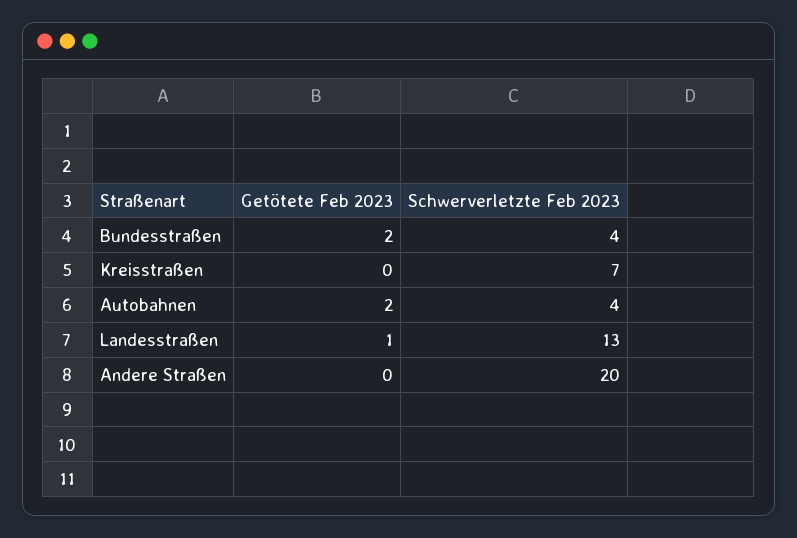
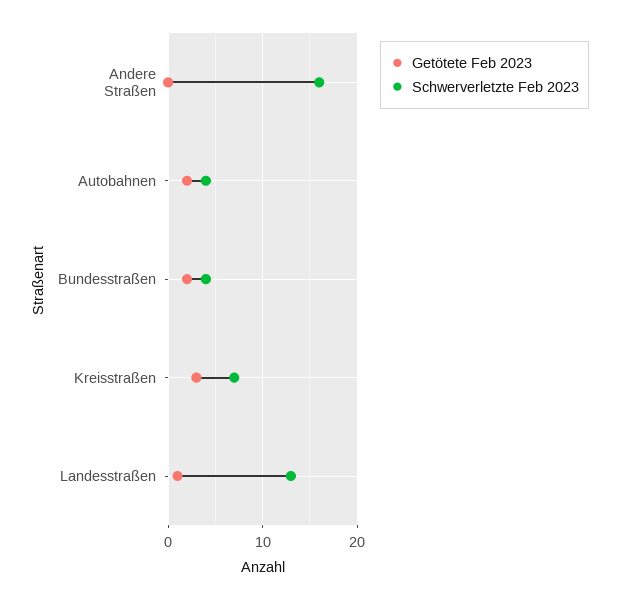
Getötete Feb 2023, Kreisstraßen: 0 -> 3
Schwerverletzte Feb 2023, Andere Straßen: 20 -> 16

